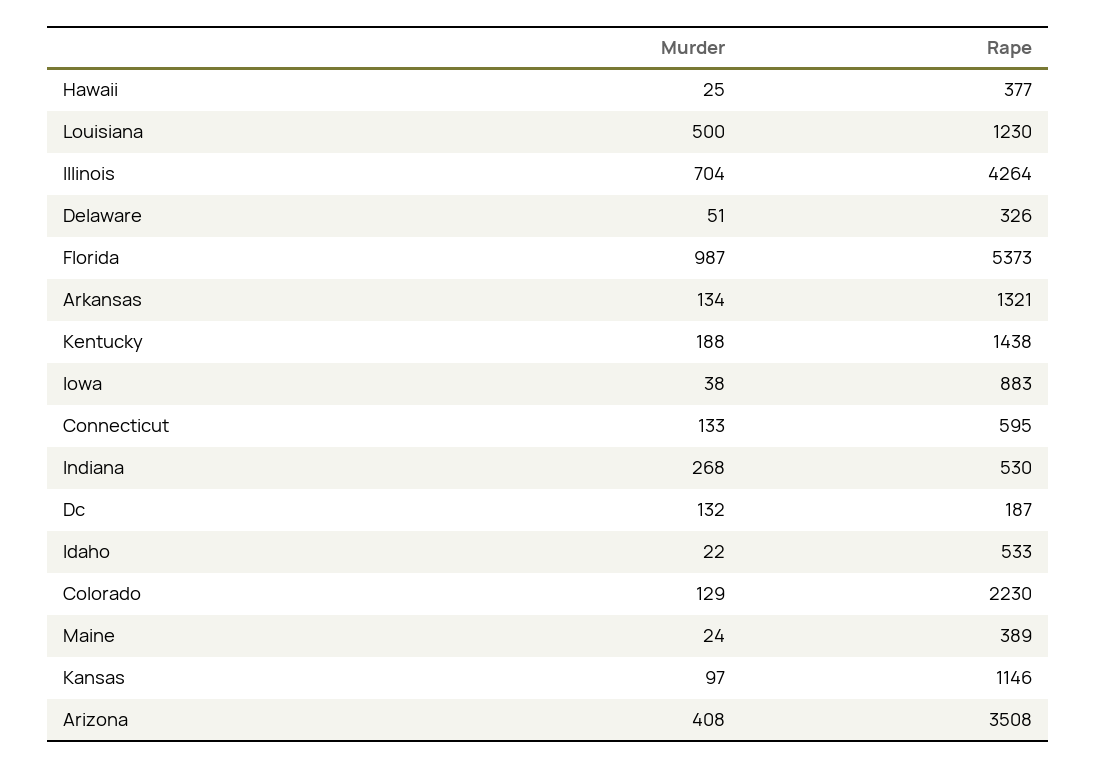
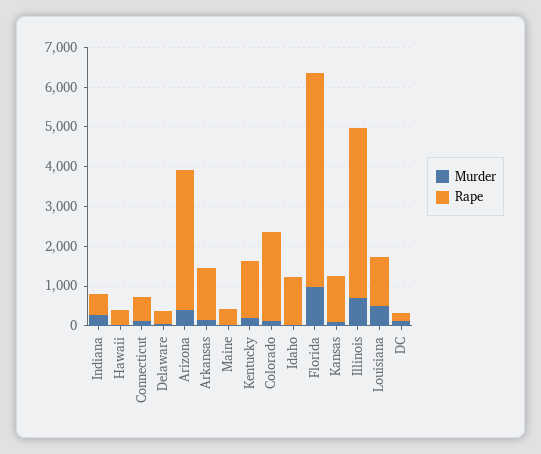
Murder, Iowa: 38 -> none
Rape, Iowa: 883 -> none
Rape, Idaho: 533 -> 1250

